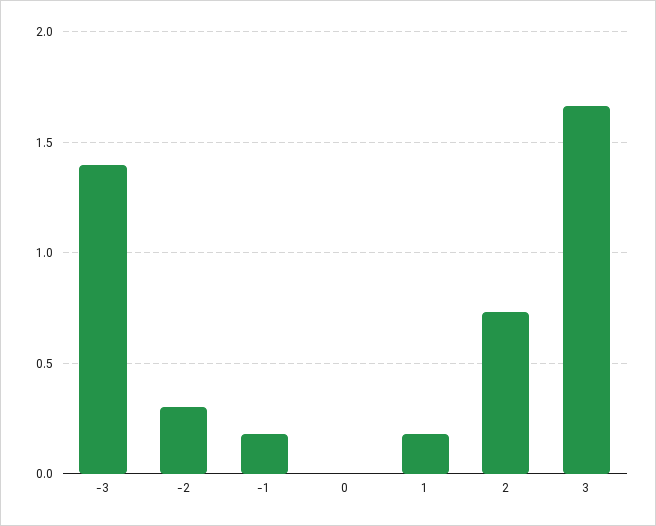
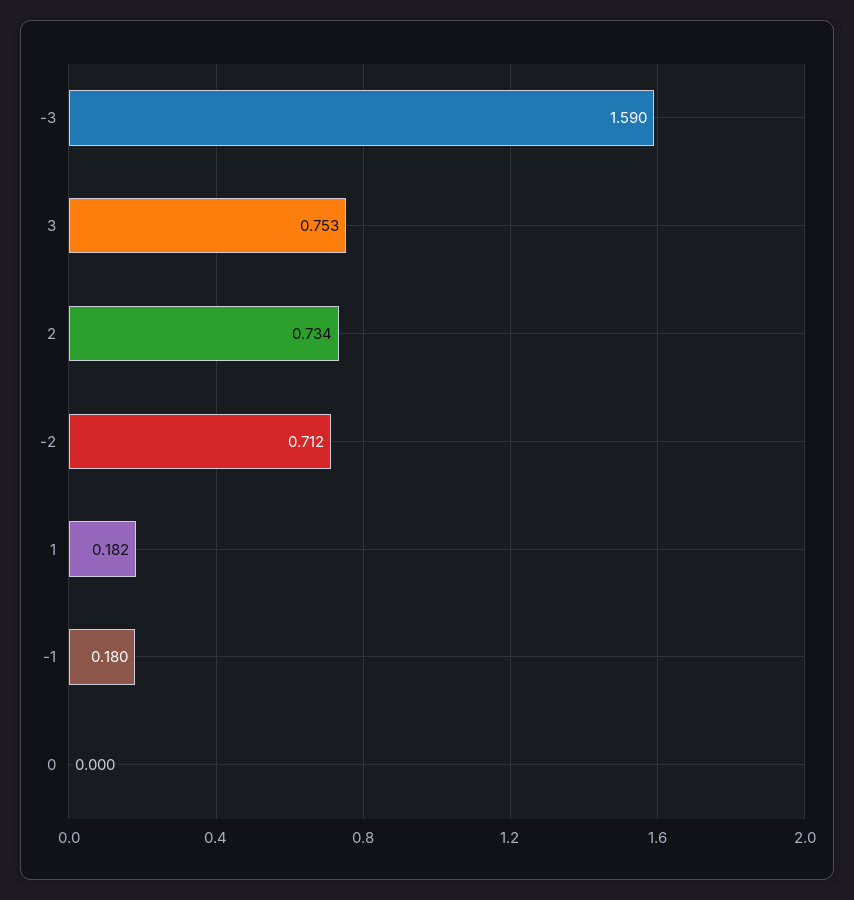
-3: 1.4 -> 1.59
-2: 0.3 -> 0.712
3: 1.65 -> 0.753

